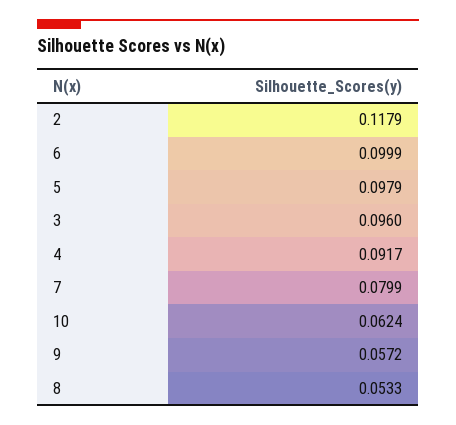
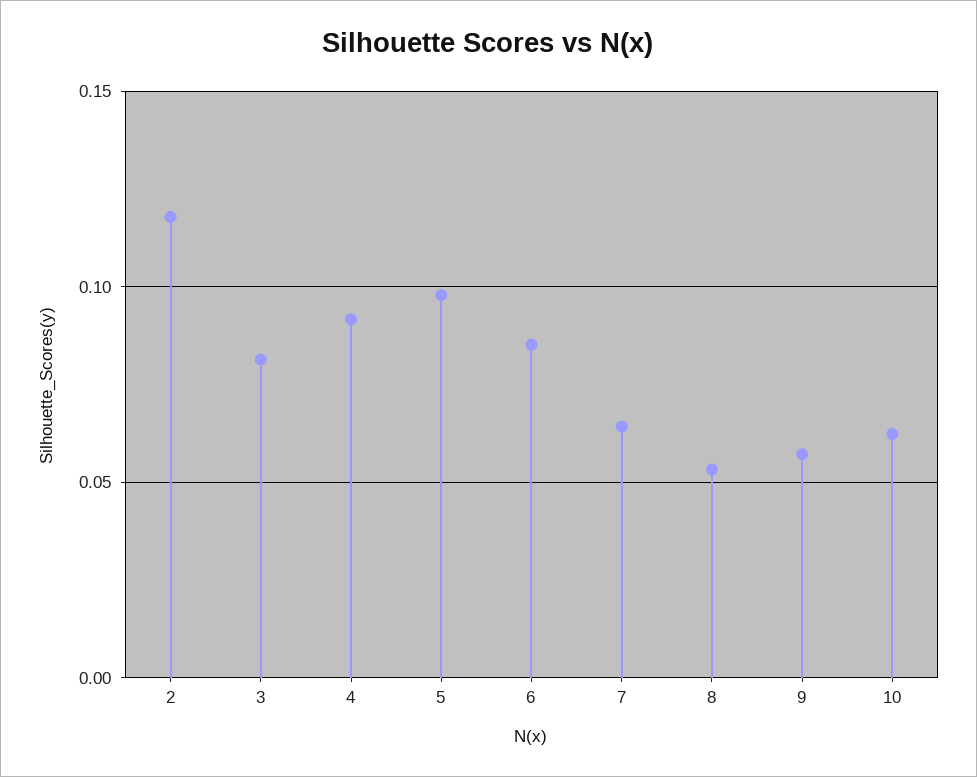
6: 0.0999 -> 0.085
3: 0.096 -> 0.08
7: 0.0799 -> 0.065

